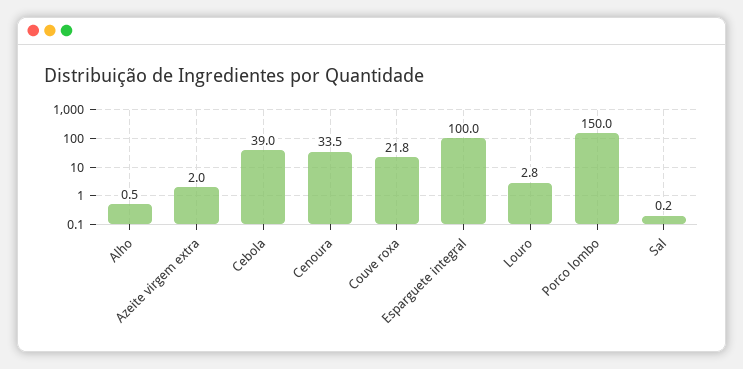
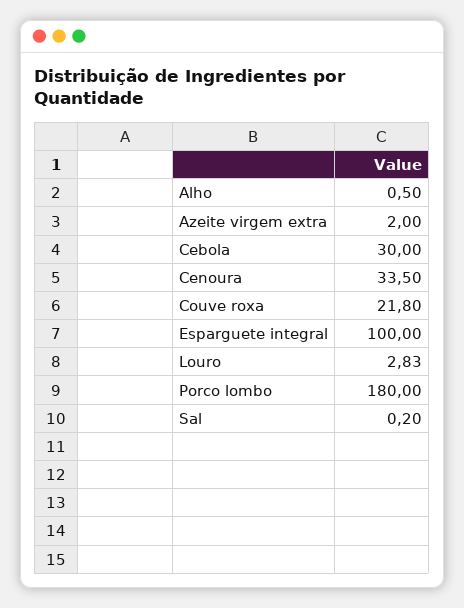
Cebola: 39 -> 30
Porco lombo: 150 -> 180

